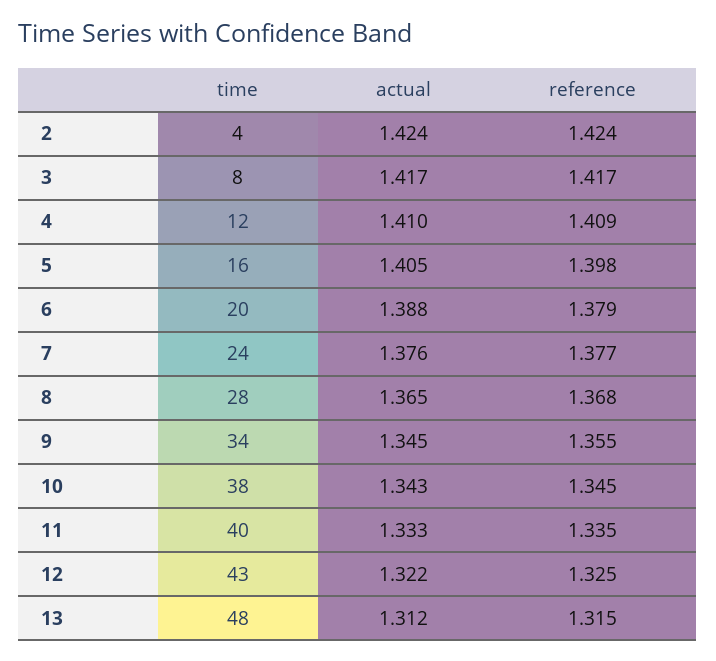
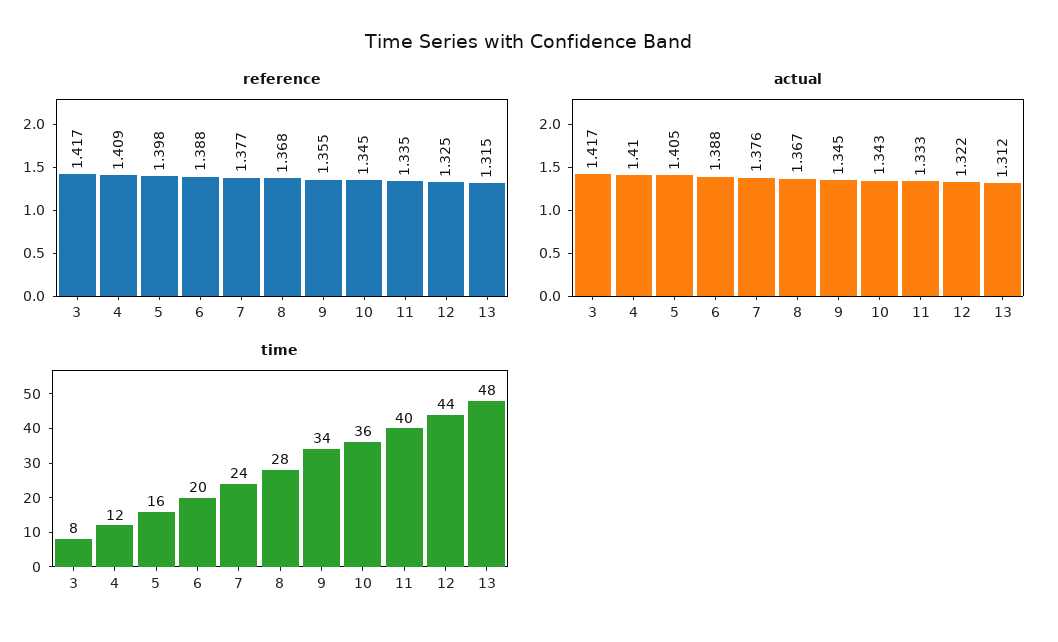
time, 2: 4 -> none
actual, 2: 1.424 -> none
reference, 2: 1.424 -> none
reference, 6: 1.379 -> 1.388
actual, 8: 1.365 -> 1.367
time, 10: 38 -> 36
time, 12: 43 -> 44

